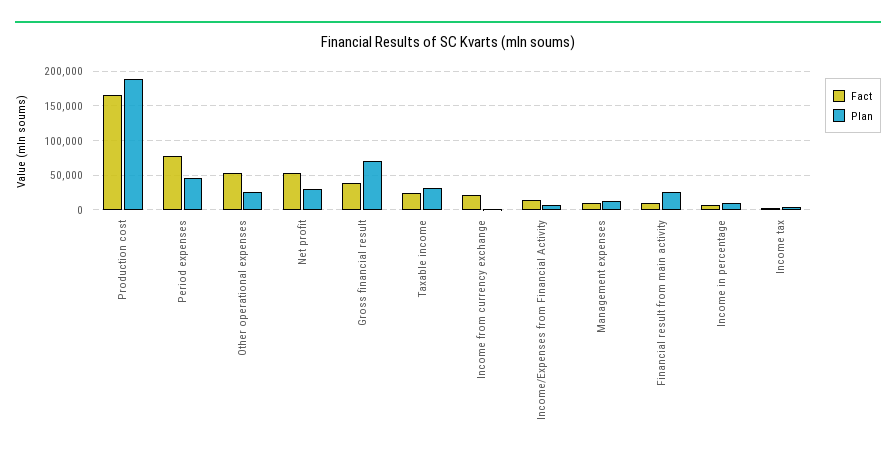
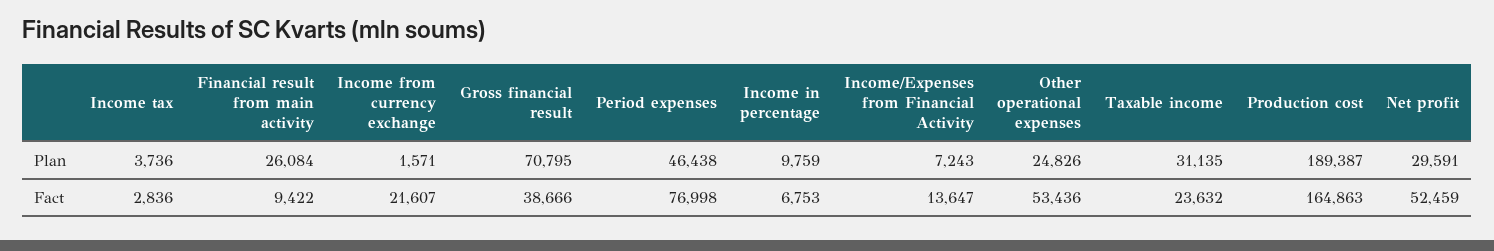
Fact, Management expenses: 10000 -> none
Plan, Management expenses: 10000 -> none

